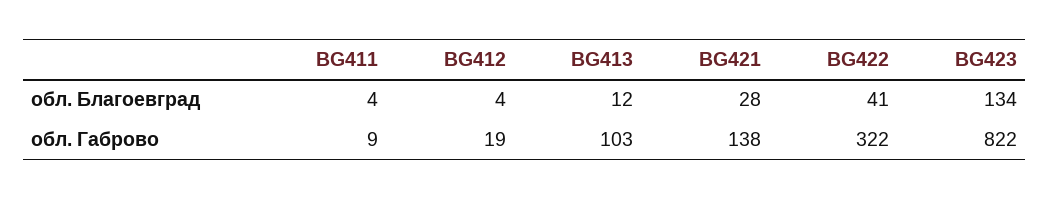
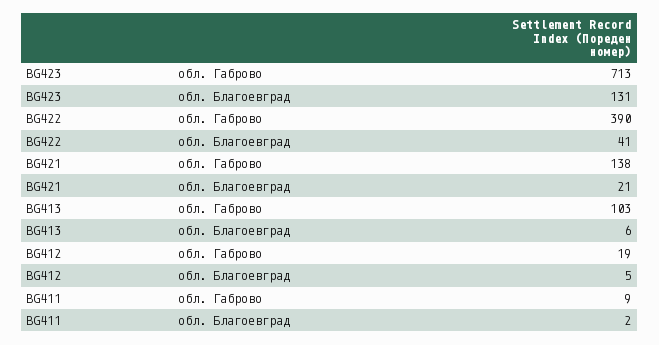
BG411, обл. Благоевград: 4 -> 2
BG412, обл. Благоевград: 4 -> 5
BG413, обл. Благоевград: 12 -> 6
BG421, обл. Благоевград: 28 -> 21
BG423, обл. Благоевград: 134 -> 131
BG422, обл. Габрово: 322 -> 390
BG423, обл. Габрово: 822 -> 713

